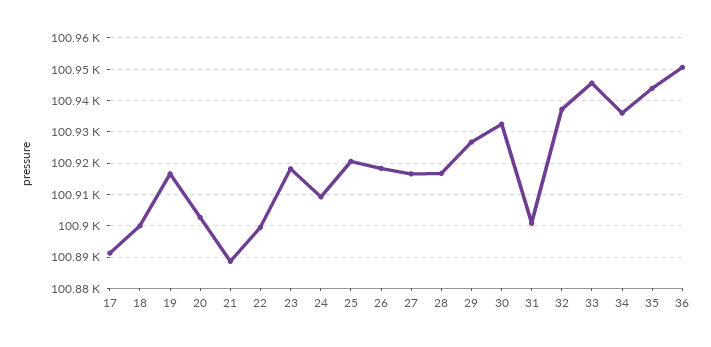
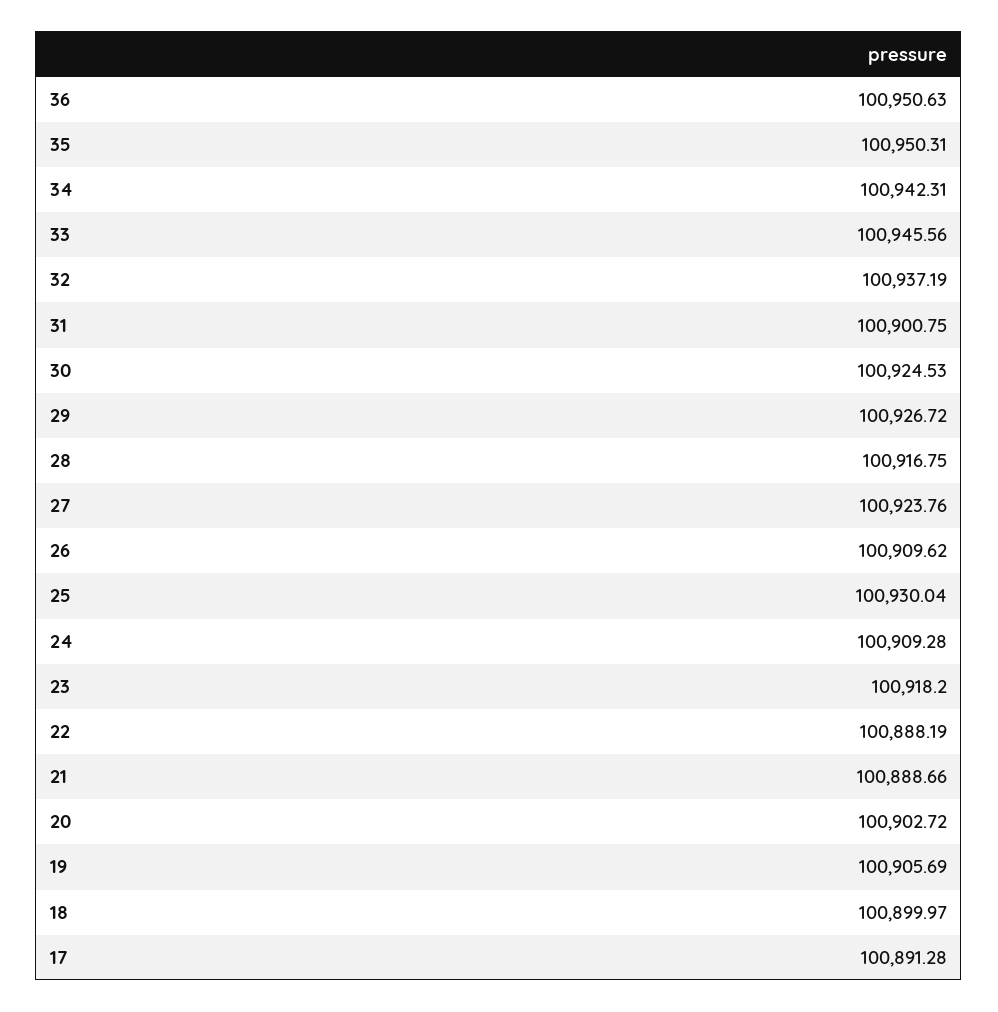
19: 100916 -> 100905.69
22: 100900 -> 100888.19
25: 100920 -> 100930.04
26: 100918 -> 100909.62
27: 100916 -> 100923.76
30: 100932 -> 100924.53
34: 100936 -> 100942.31
35: 100944 -> 100950.31

